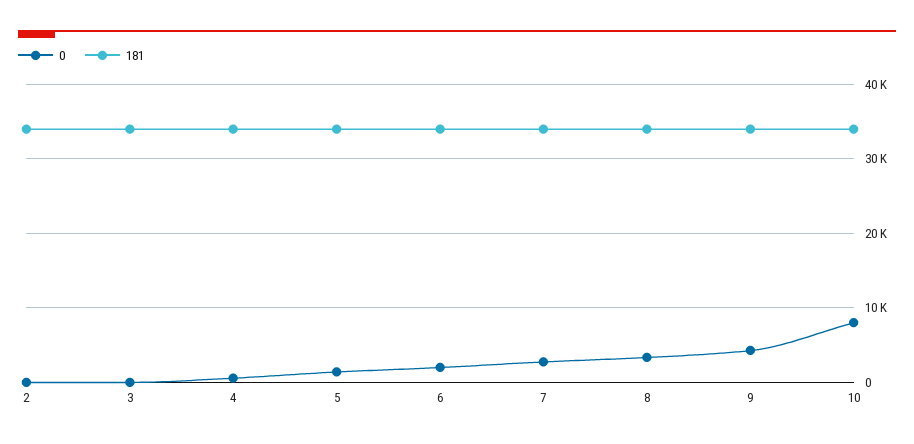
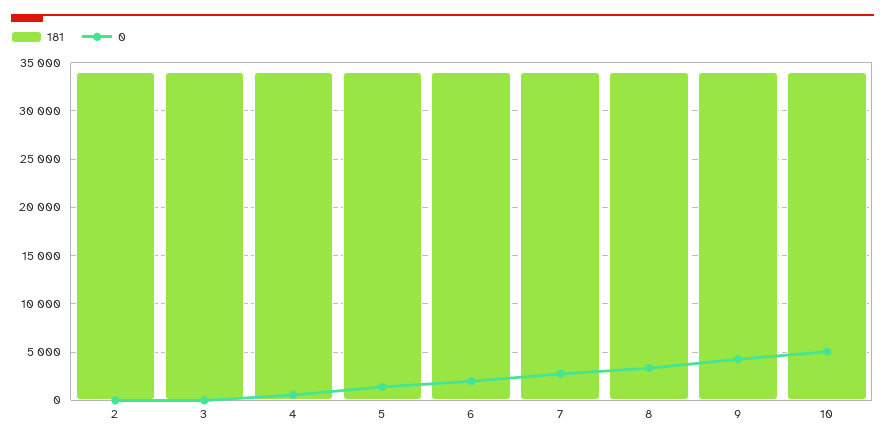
0, 10: 8000 -> 5000

